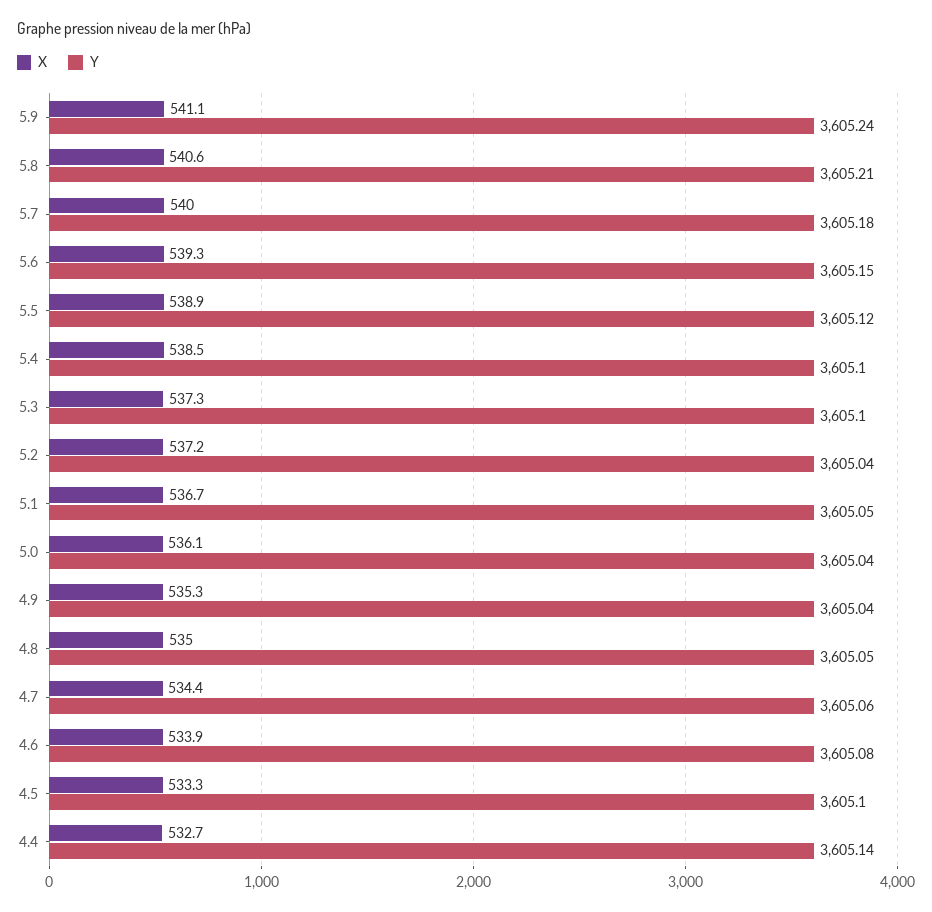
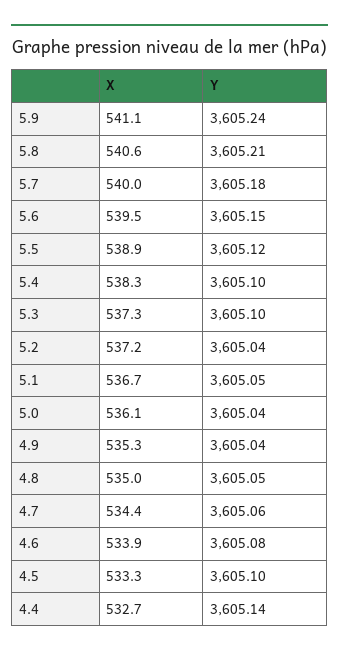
X, 5.6: 539.3 -> 539.5
X, 5.4: 538.5 -> 538.3

